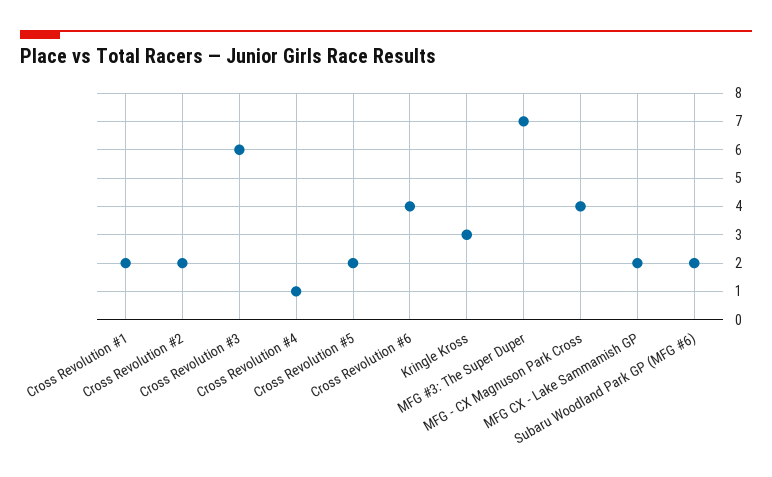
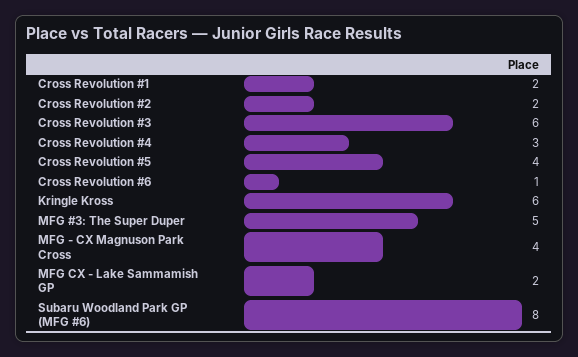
Cross Revolution #4: 1 -> 3
Cross Revolution #5: 2 -> 4
Cross Revolution #6: 4 -> 1
Kringle Kross: 3 -> 6
MFG #3: The Super Duper: 7 -> 5
Subaru Woodland Park GP (MFG #6): 2 -> 8

